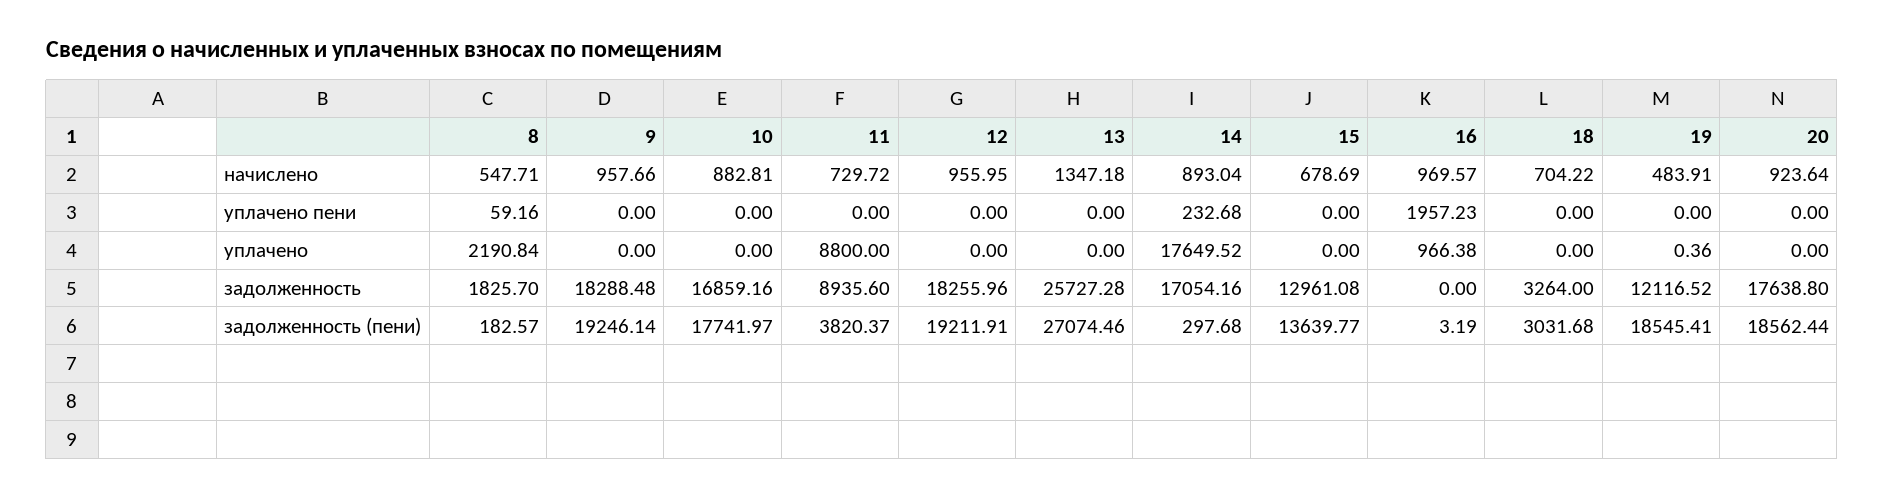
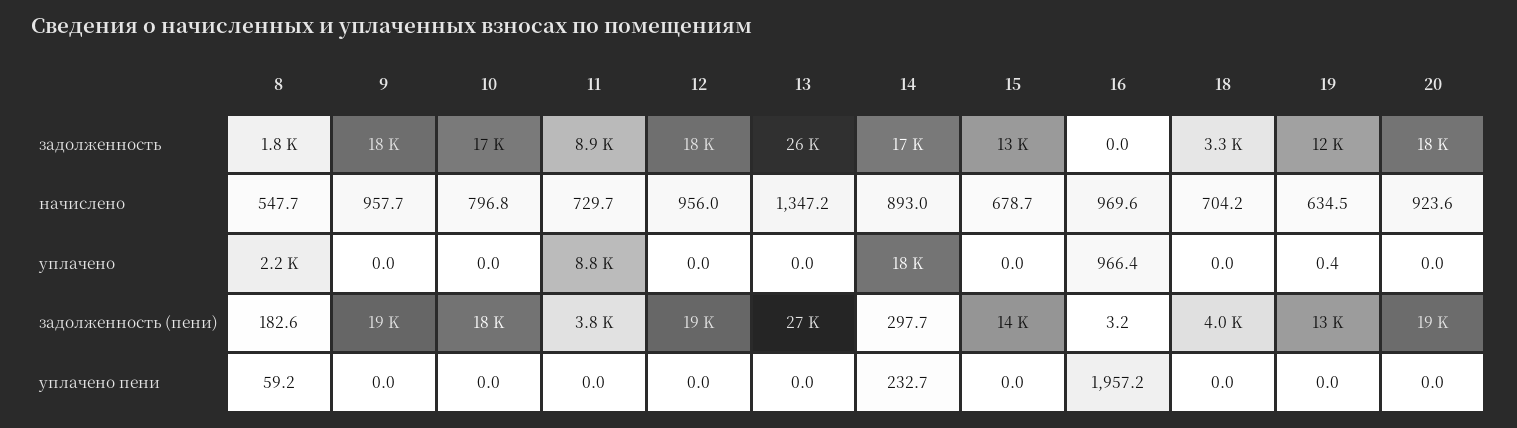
10, начислено: 882.81 -> 796.8
19, начислено: 483.91 -> 634.5
18, задолженность (пени): 3031.68 -> 4000
19, задолженность (пени): 18545.41 -> 13000

